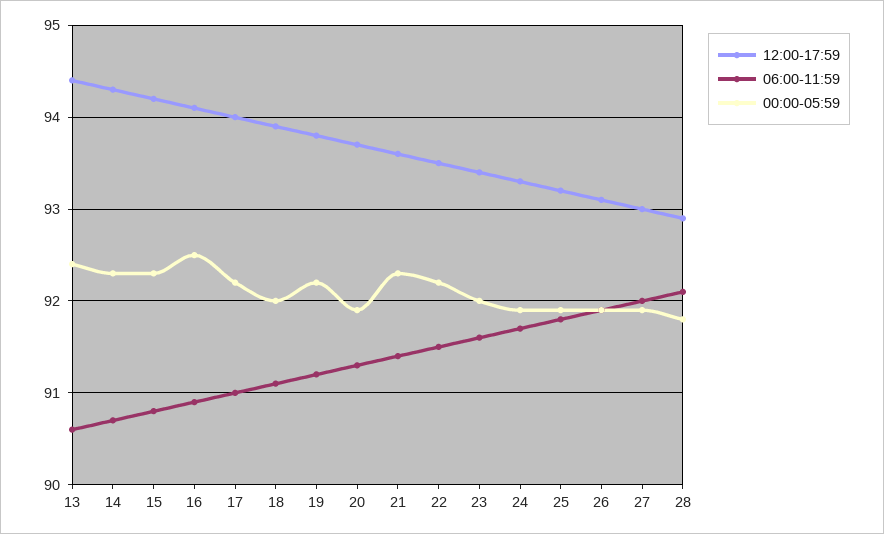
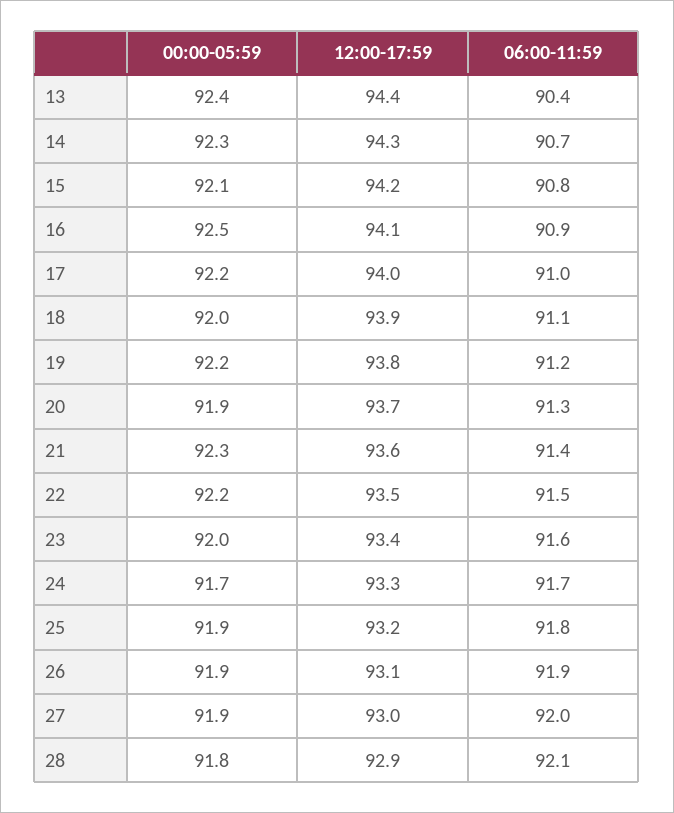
06:00-11:59, 13: 90.6 -> 90.4
00:00-05:59, 15: 92.3 -> 92.1
00:00-05:59, 24: 91.9 -> 91.7

